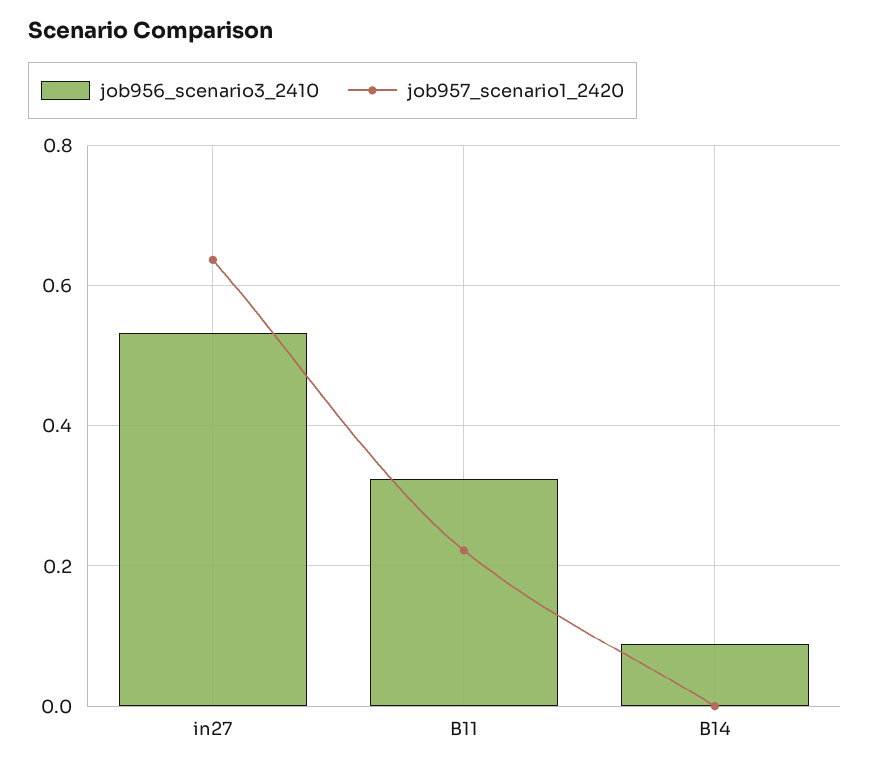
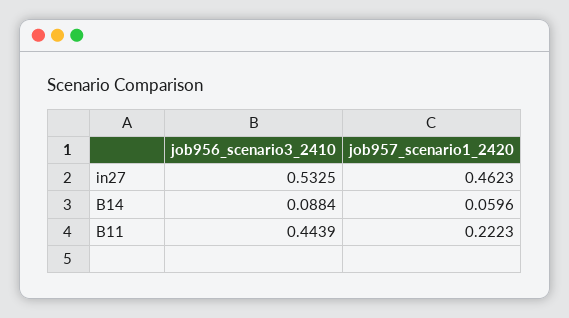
job957_scenario1_2420, in27: 0.64 -> 0.4623
job956_scenario3_2410, B11: 0.32 -> 0.4439
job957_scenario1_2420, B14: 0 -> 0.0596

